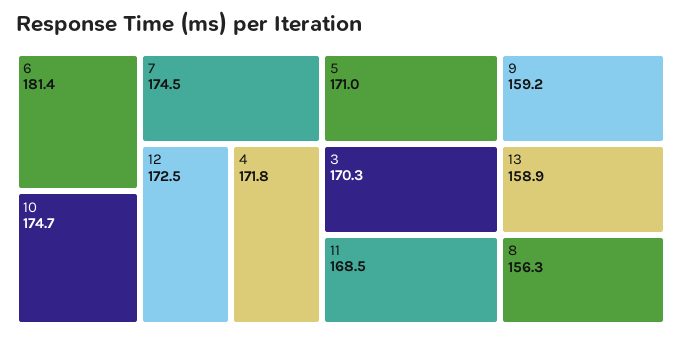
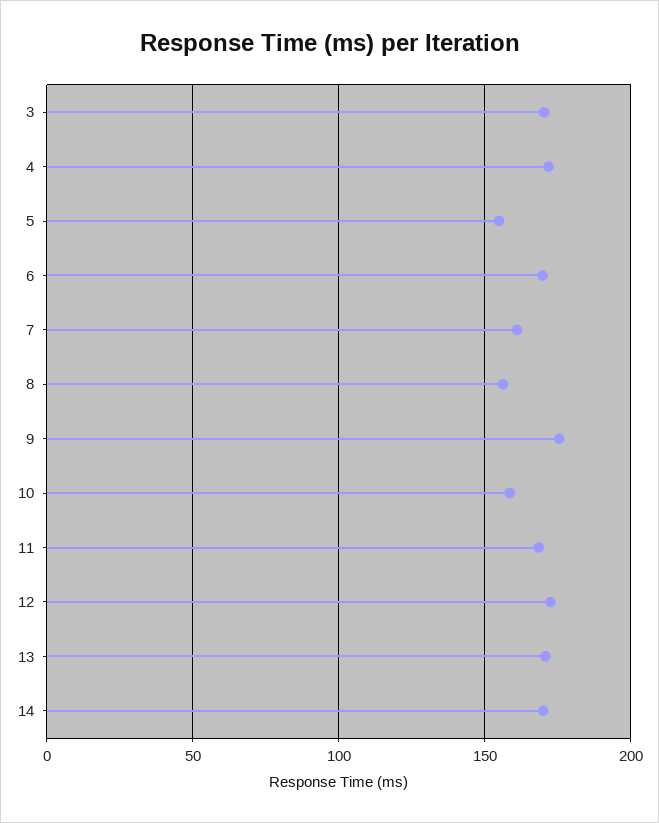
6: 181.4 -> 170
10: 174.7 -> 160
7: 174.5 -> 160
5: 171 -> 155
9: 159.2 -> 175
13: 158.9 -> 170
14: none -> 170

